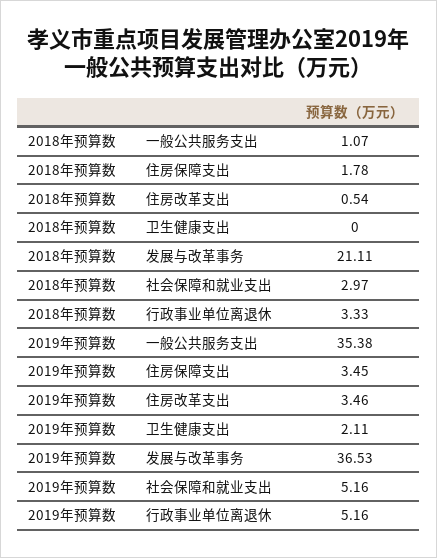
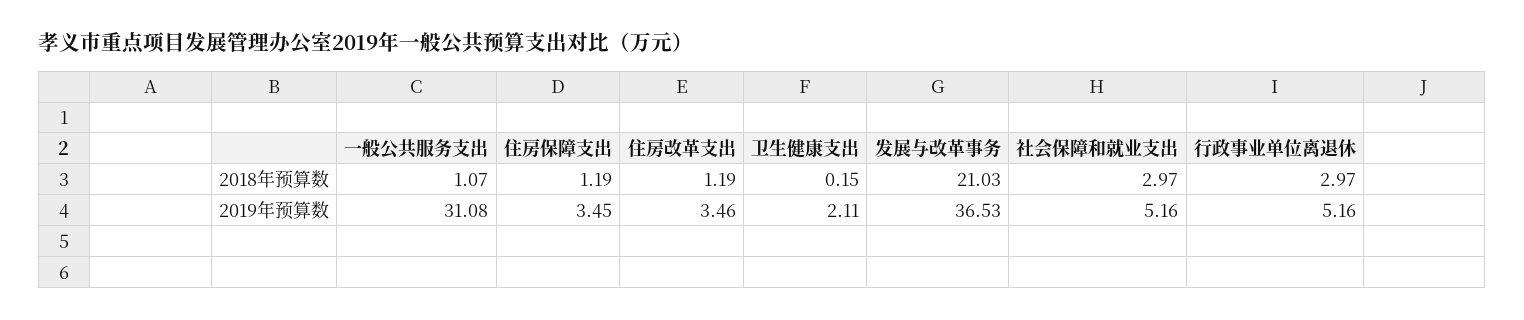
2018年预算数, 住房保障支出: 1.78 -> 1.19
2018年预算数, 住房改革支出: 0.54 -> 1.19
2018年预算数, 卫生健康支出: 0 -> 0.15
2018年预算数, 发展与改革事务: 21.11 -> 21.03
2018年预算数, 行政事业单位离退休: 3.33 -> 2.97
2019年预算数, 一般公共服务支出: 35.38 -> 31.08

